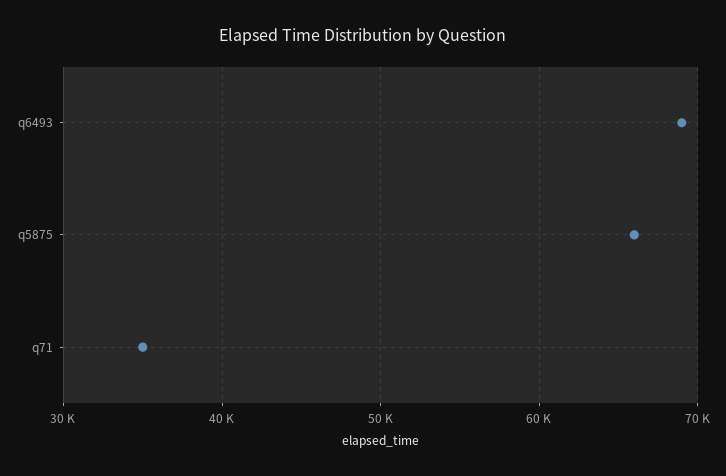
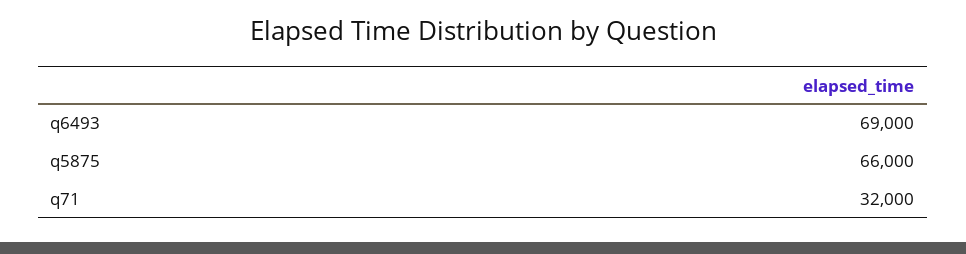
q71: 35000 -> 32000

